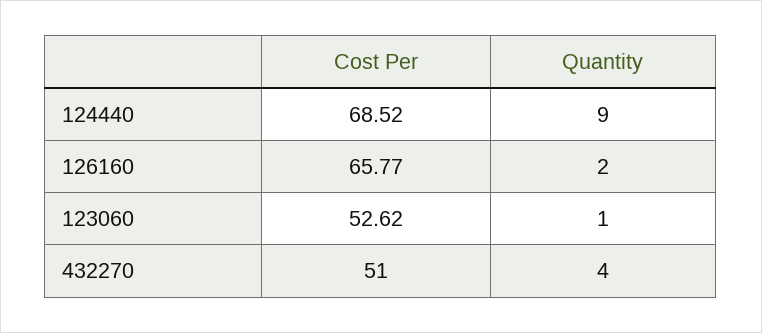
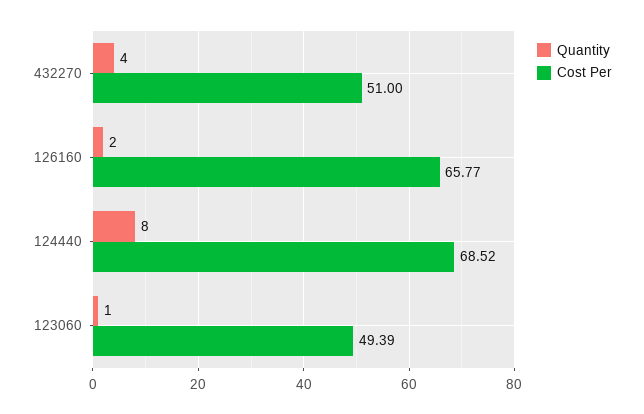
Quantity, 124440: 9 -> 8
Cost Per, 123060: 52.62 -> 49.39

